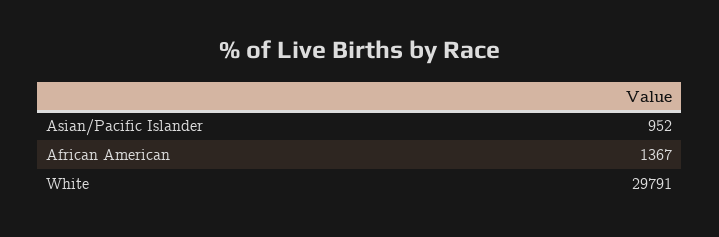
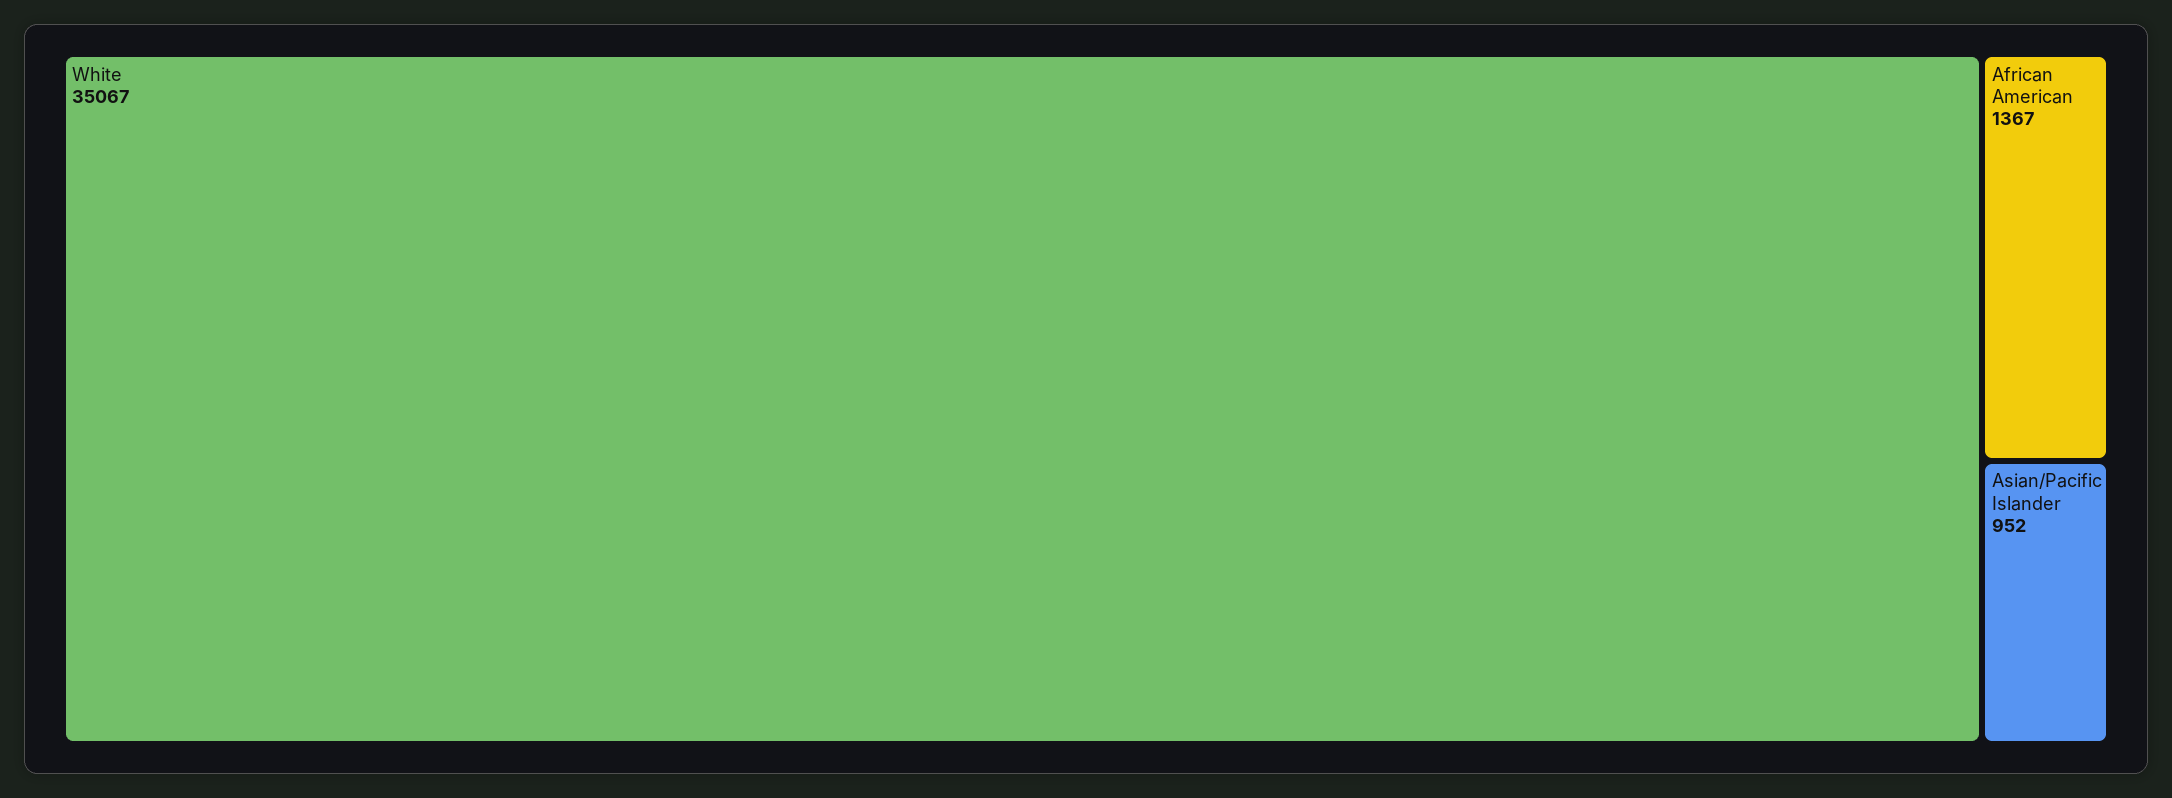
White: 29791 -> 35067

